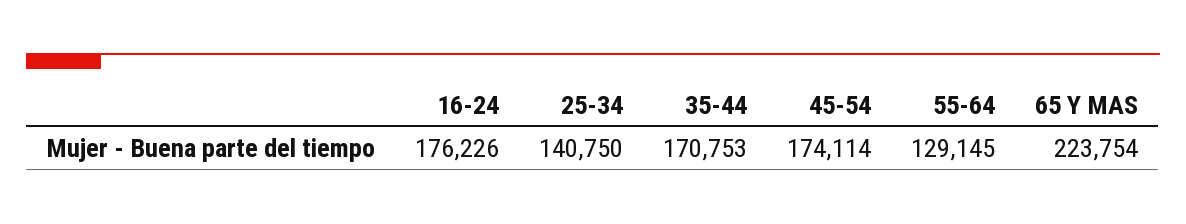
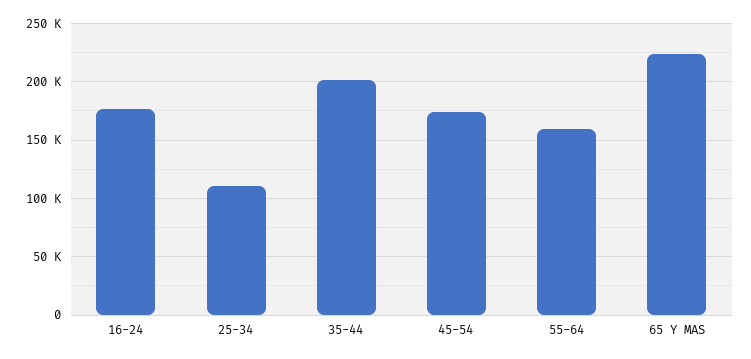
25-34: 140750 -> 110000
35-44: 170753 -> 200000
55-64: 129145 -> 160000

